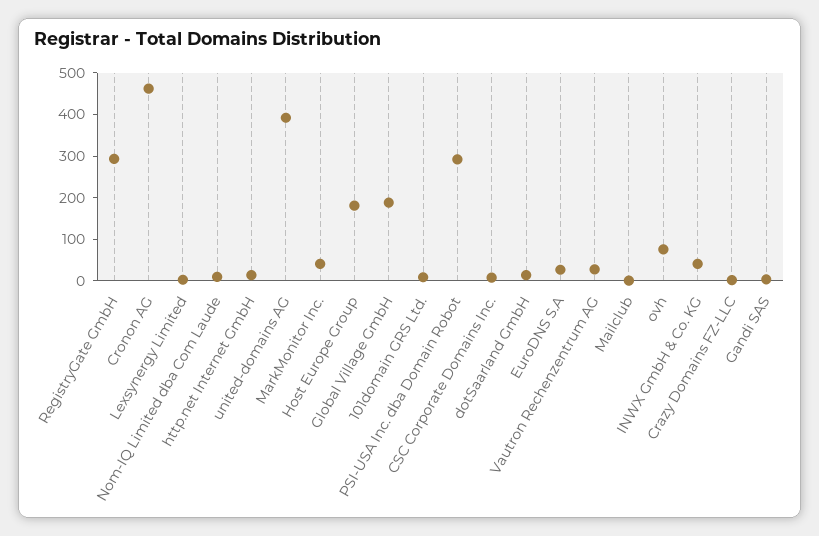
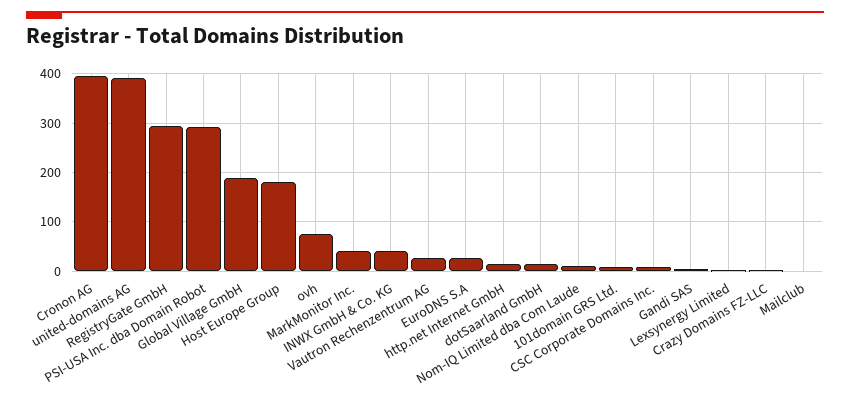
Cronon AG: 460 -> 400

